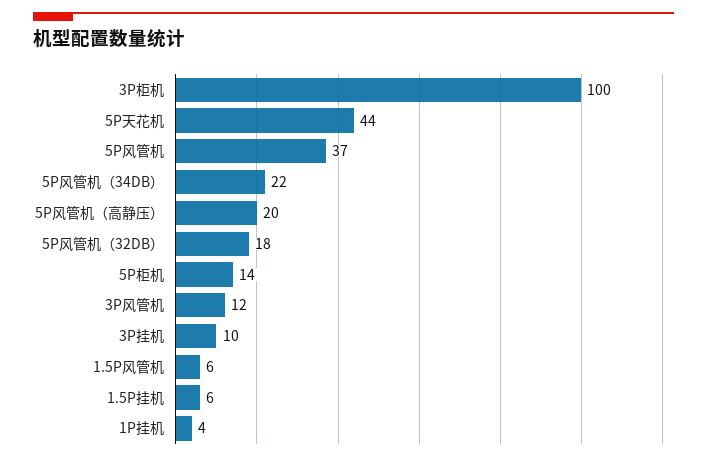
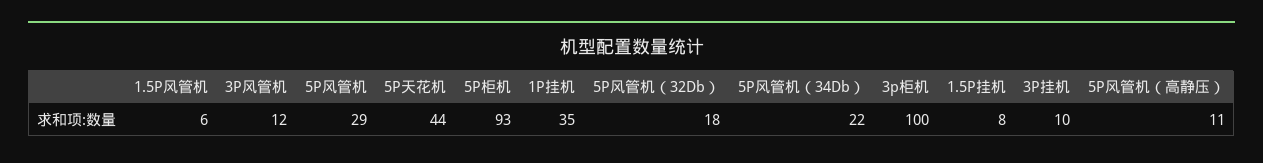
5P风管机: 37 -> 29
5P风管机（高静压）: 20 -> 11
5P柜机: 14 -> 93
1.5P挂机: 6 -> 8
1P挂机: 4 -> 35

